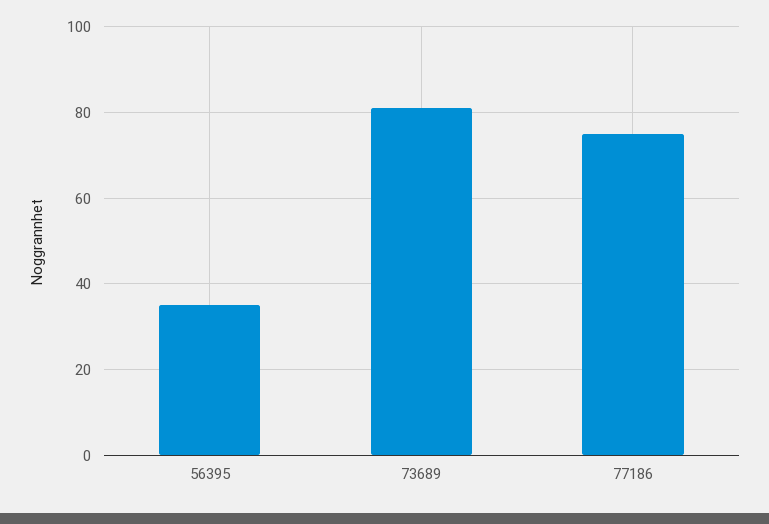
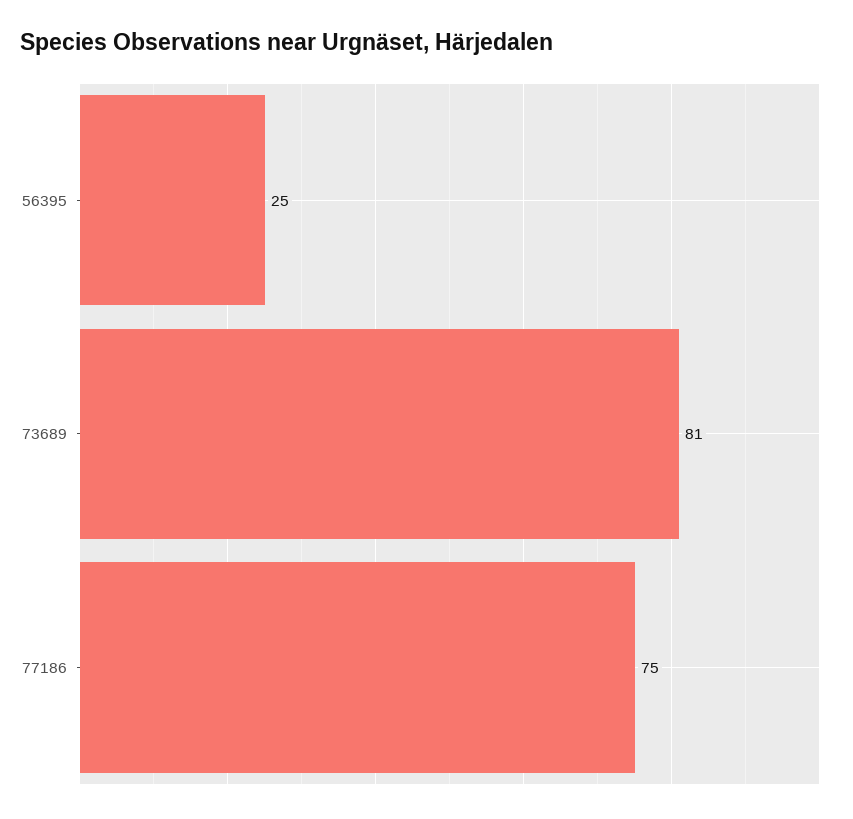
56395: 35 -> 25

